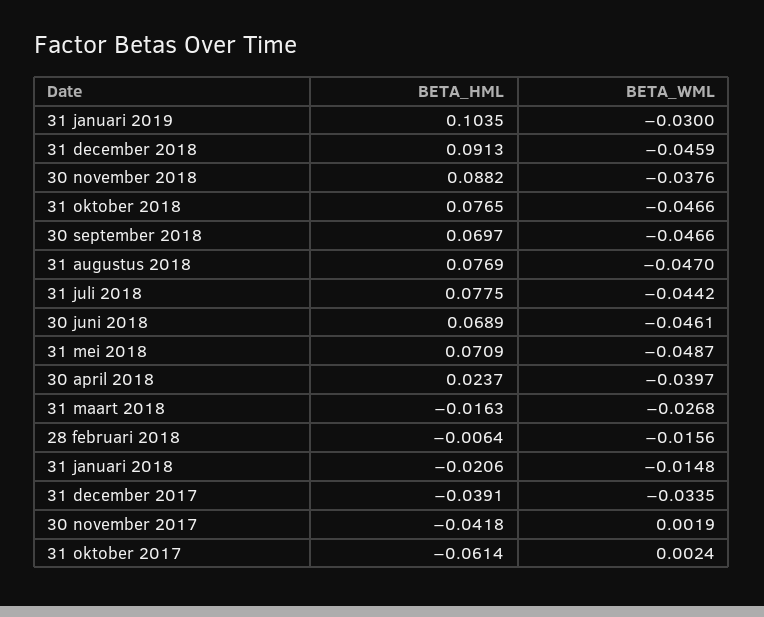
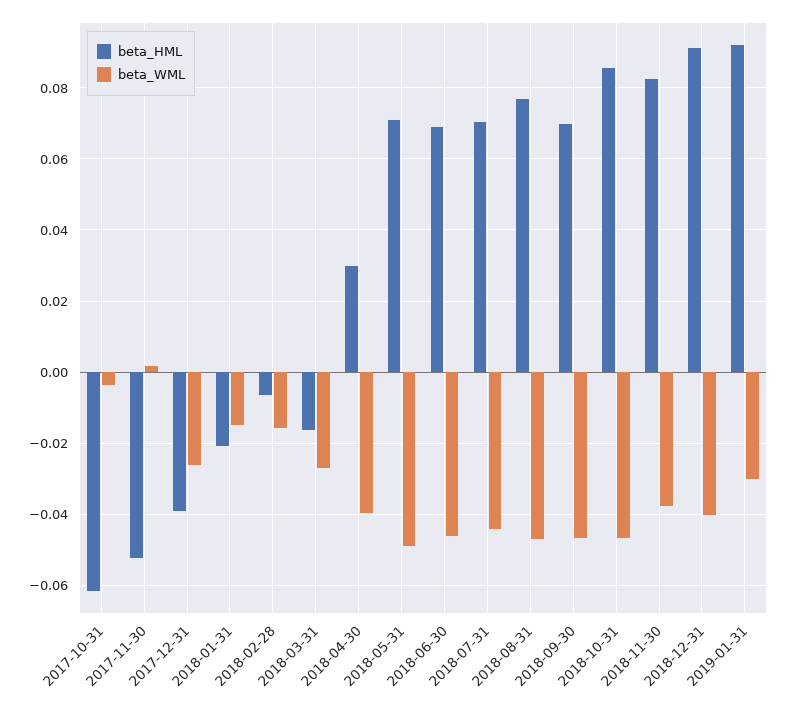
BETA_HML, 31 januari 2019: 0.1035 -> 0.092
BETA_WML, 31 december 2018: -0.0459 -> -0.04
BETA_HML, 30 november 2018: 0.0882 -> 0.082
BETA_HML, 31 oktober 2018: 0.0765 -> 0.086
BETA_HML, 31 juli 2018: 0.0775 -> 0.07
BETA_HML, 30 april 2018: 0.0237 -> 0.03
BETA_WML, 31 december 2017: -0.0335 -> -0.026
BETA_HML, 30 november 2017: -0.0418 -> -0.052
BETA_WML, 31 oktober 2017: 0.0024 -> -0.004

